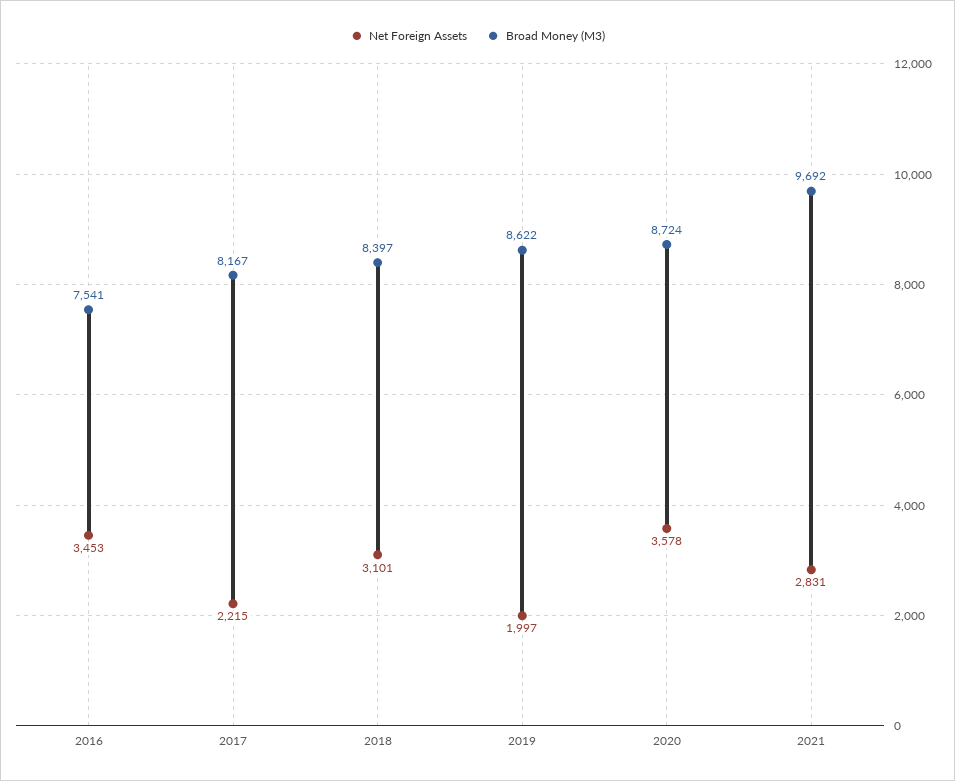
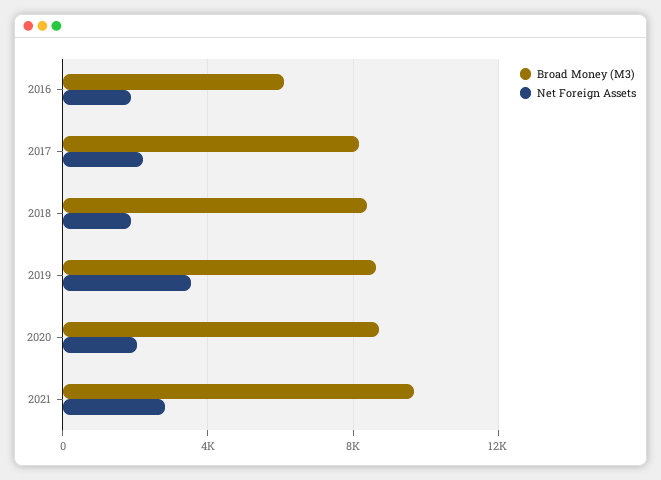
Net Foreign Assets, 2016: 3453 -> 2000
Broad Money (M3), 2016: 7541 -> 6000
Net Foreign Assets, 2018: 3101 -> 2000
Net Foreign Assets, 2019: 1997 -> 3500
Net Foreign Assets, 2020: 3578 -> 2000

